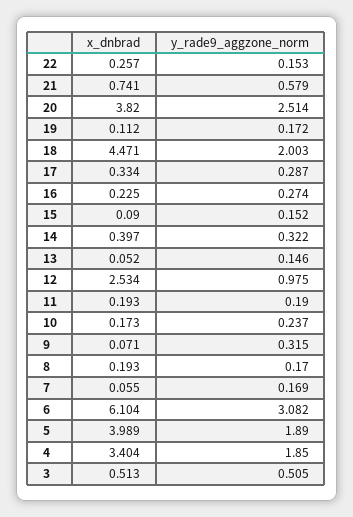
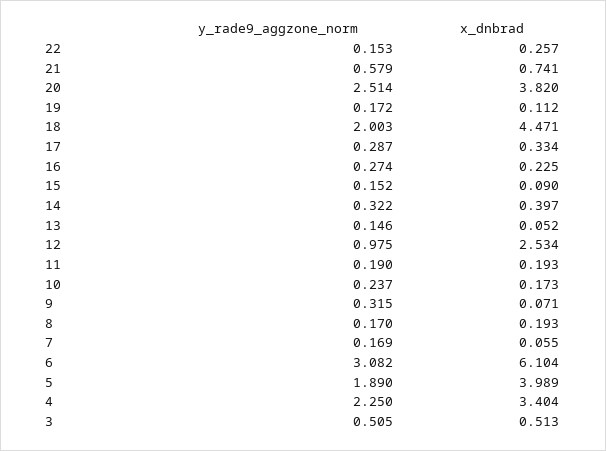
y_rade9_aggzone_norm, 4: 1.85 -> 2.25

